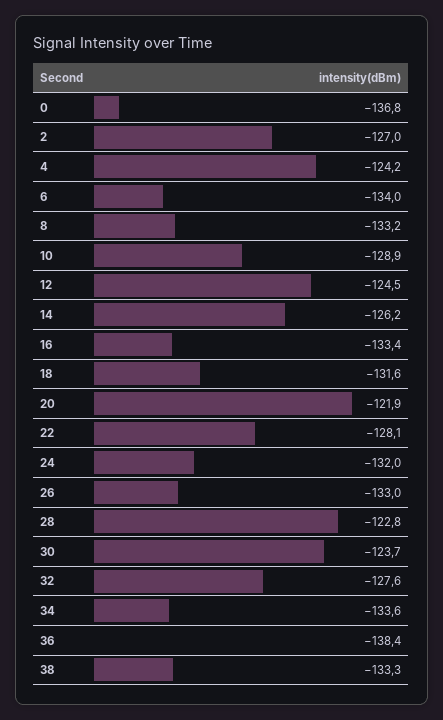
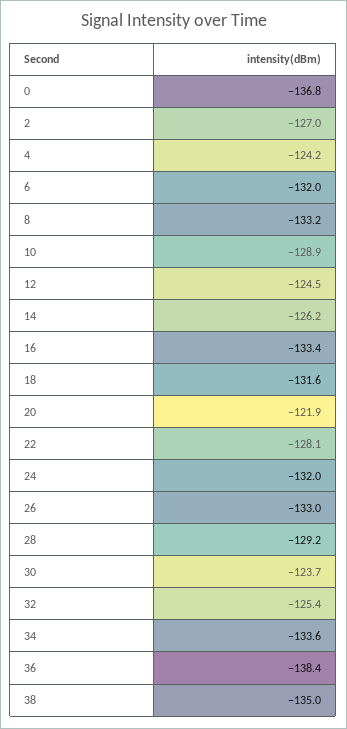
6: -134 -> -132
28: -122.8 -> -129.2
32: -127.6 -> -125.4
38: -133.3 -> -135

